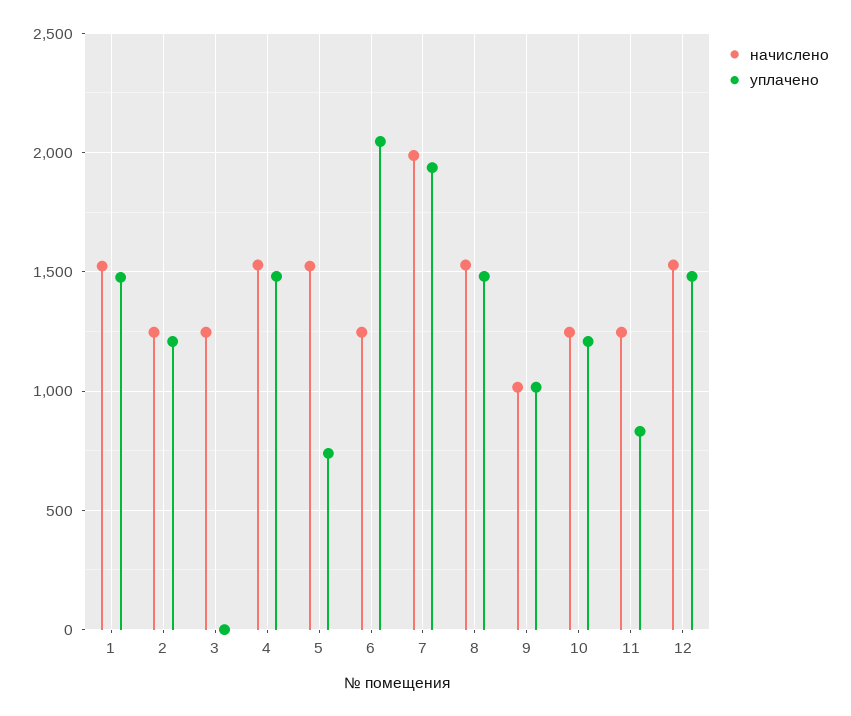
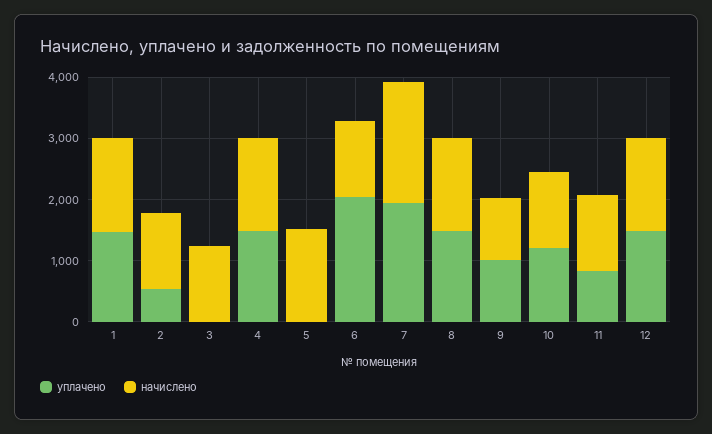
уплачено, 2: 1200 -> 600
уплачено, 5: 750 -> 0

